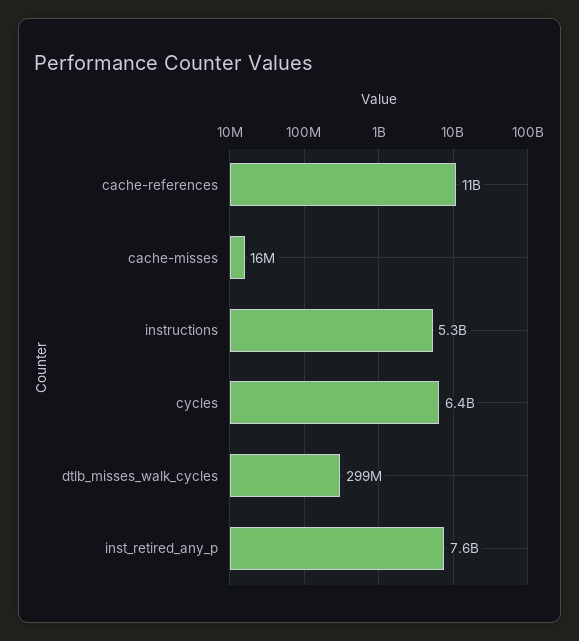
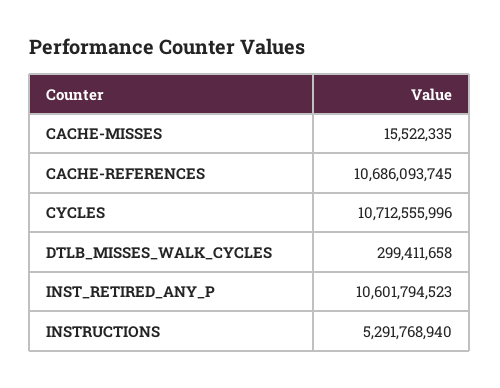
cycles: 6400000000 -> 10712555996
inst_retired_any_p: 7600000000 -> 10601794523

